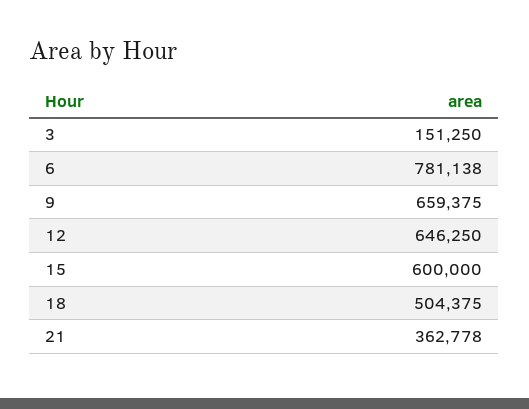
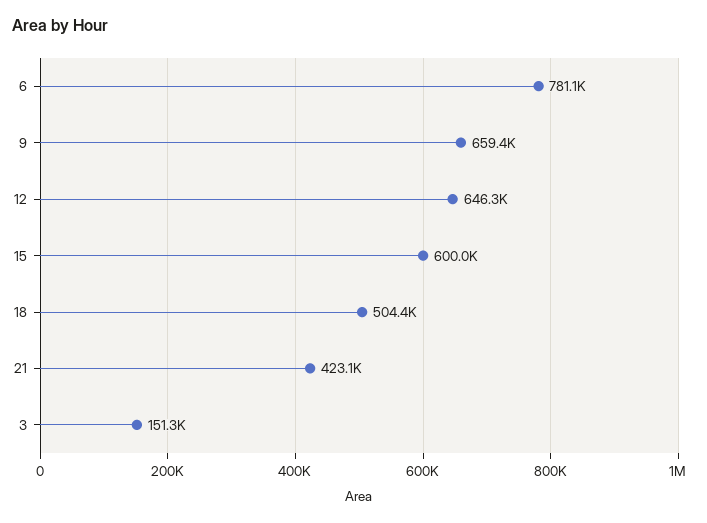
21: 362778 -> 423100

